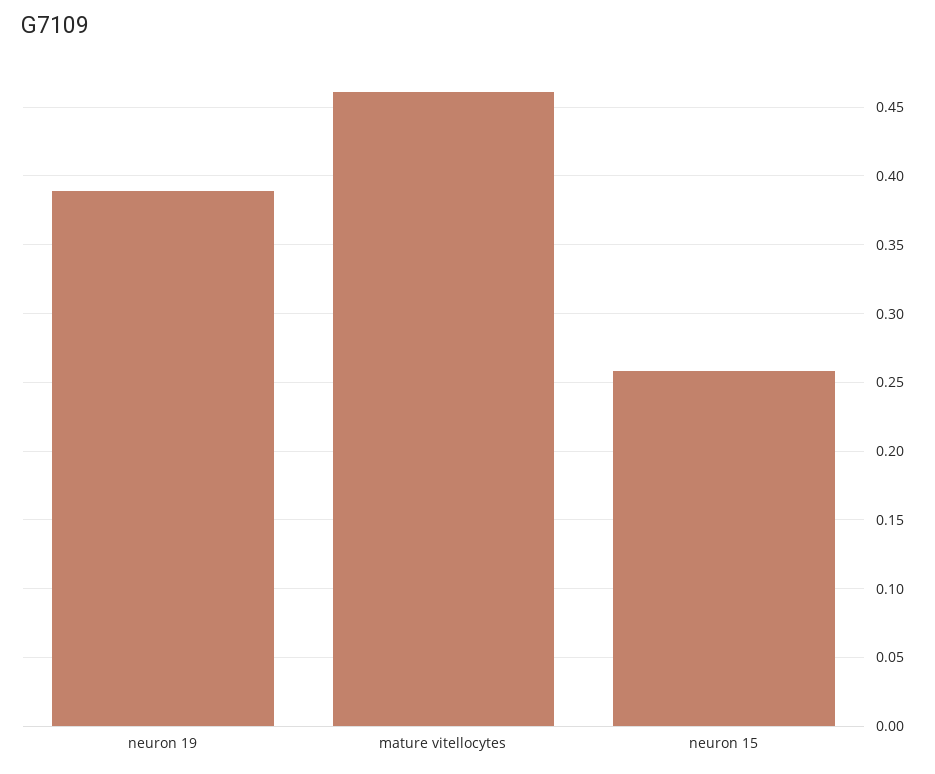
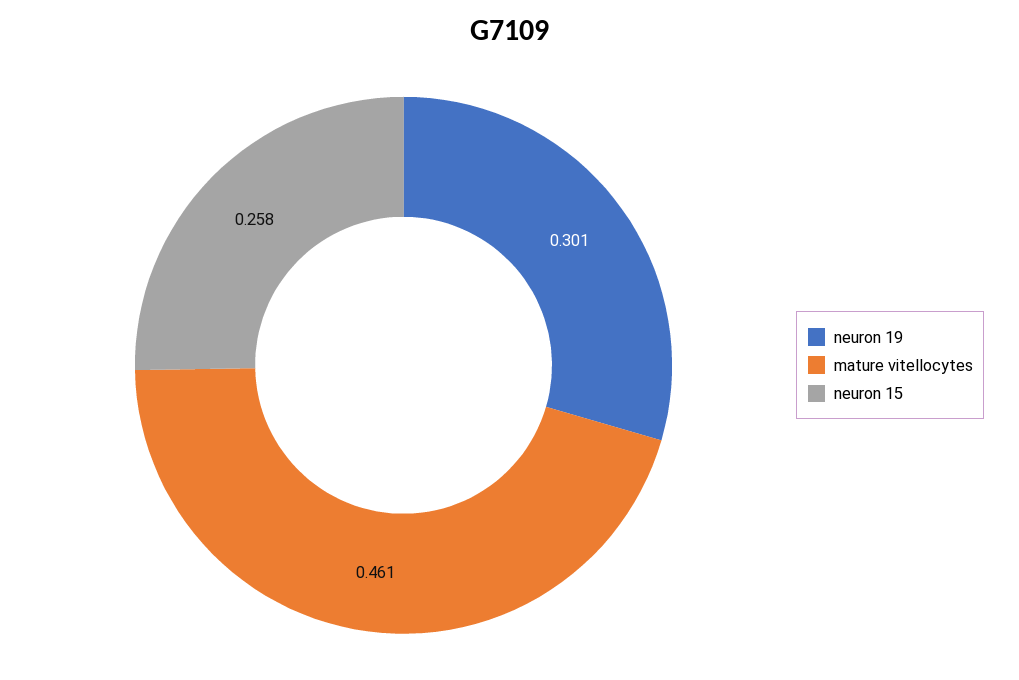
neuron 19: 0.39 -> 0.301

